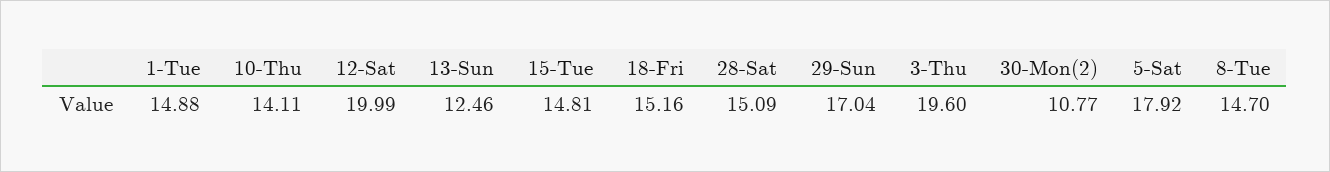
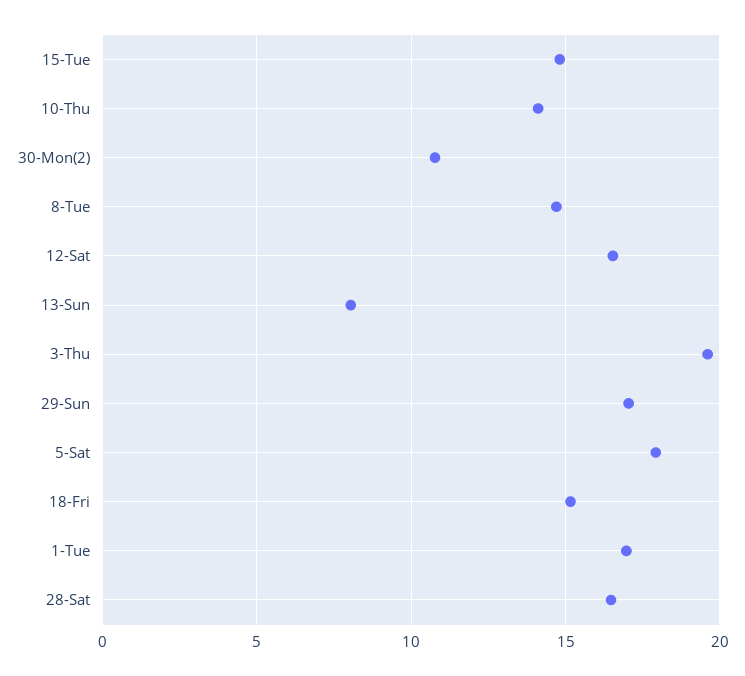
1-Tue: 14.88 -> 17
12-Sat: 19.99 -> 16.5
13-Sun: 12.46 -> 8
28-Sat: 15.09 -> 16.5

